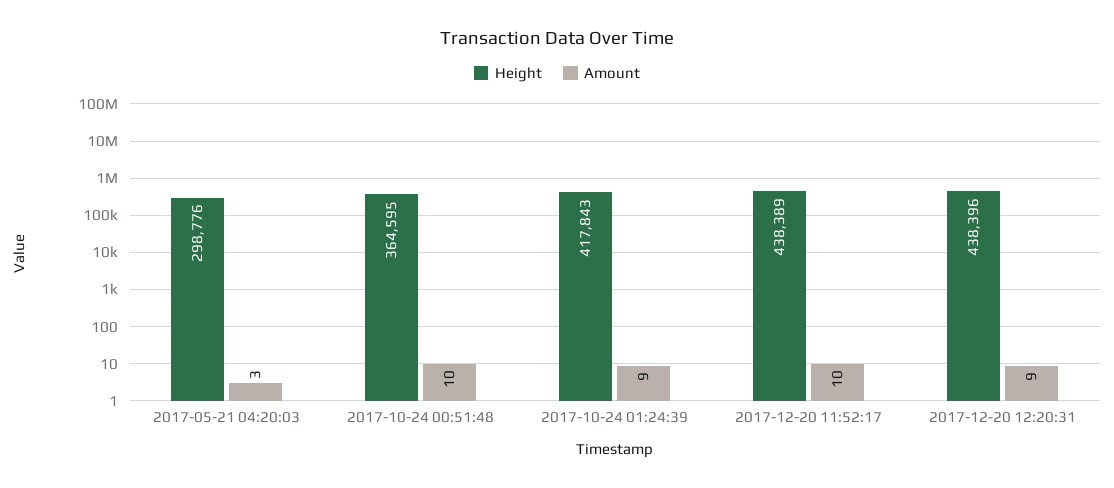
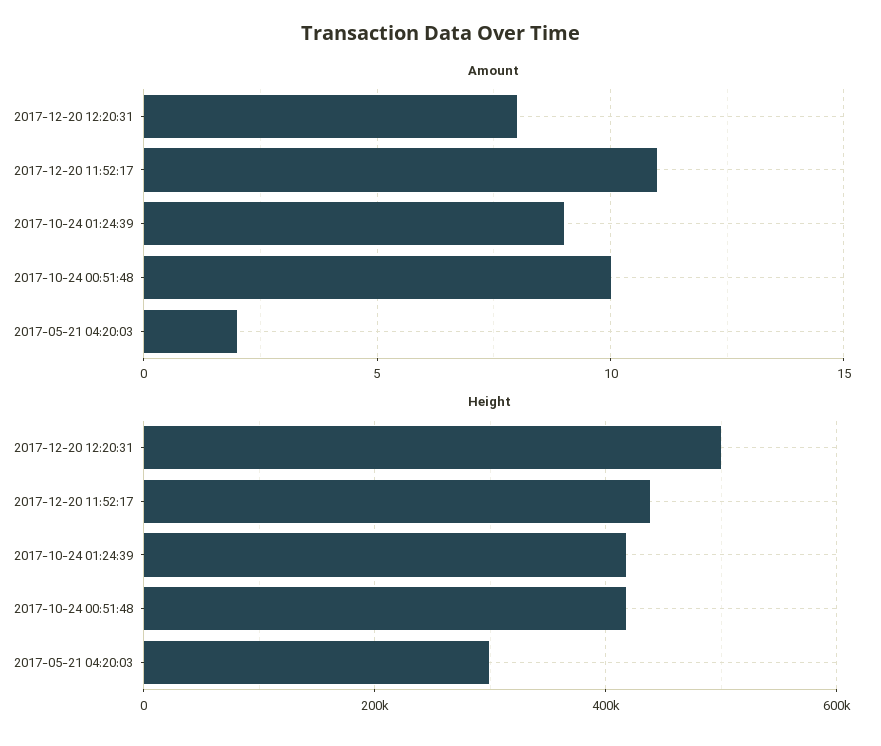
Amount, 2017-05-21 04:20:03: 3 -> 2
Height, 2017-10-24 00:51:48: 364595 -> 420000
Amount, 2017-12-20 11:52:17: 10 -> 11
Height, 2017-12-20 12:20:31: 438396 -> 500000
Amount, 2017-12-20 12:20:31: 9 -> 8

